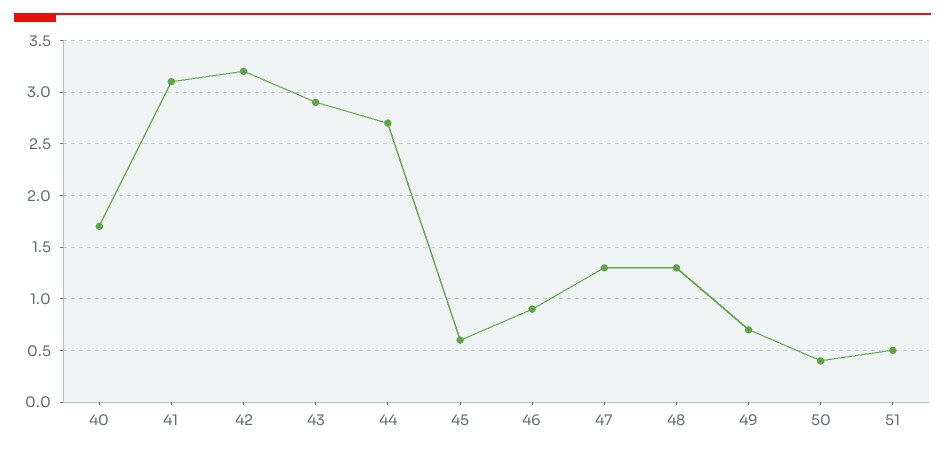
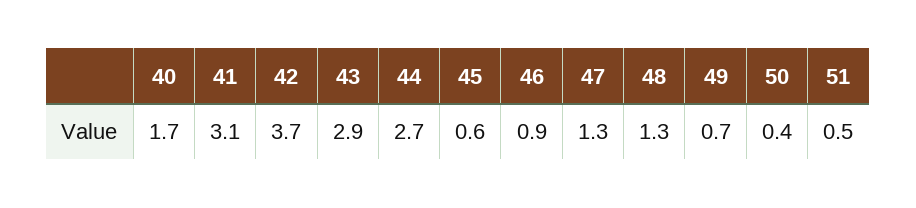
42: 3.2 -> 3.7

